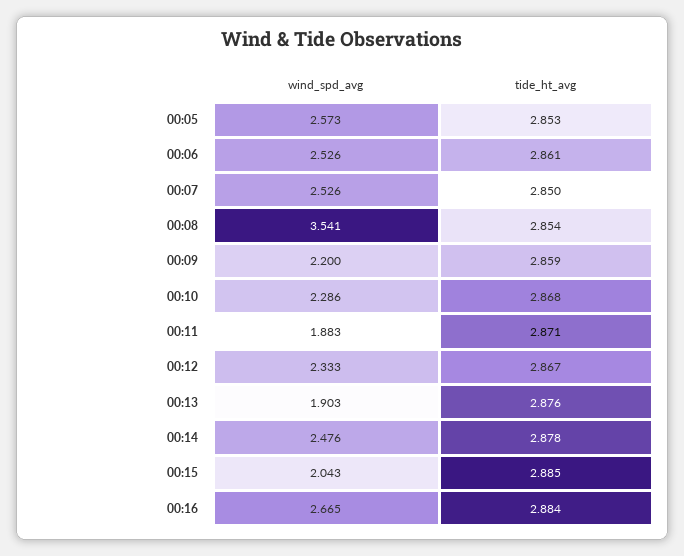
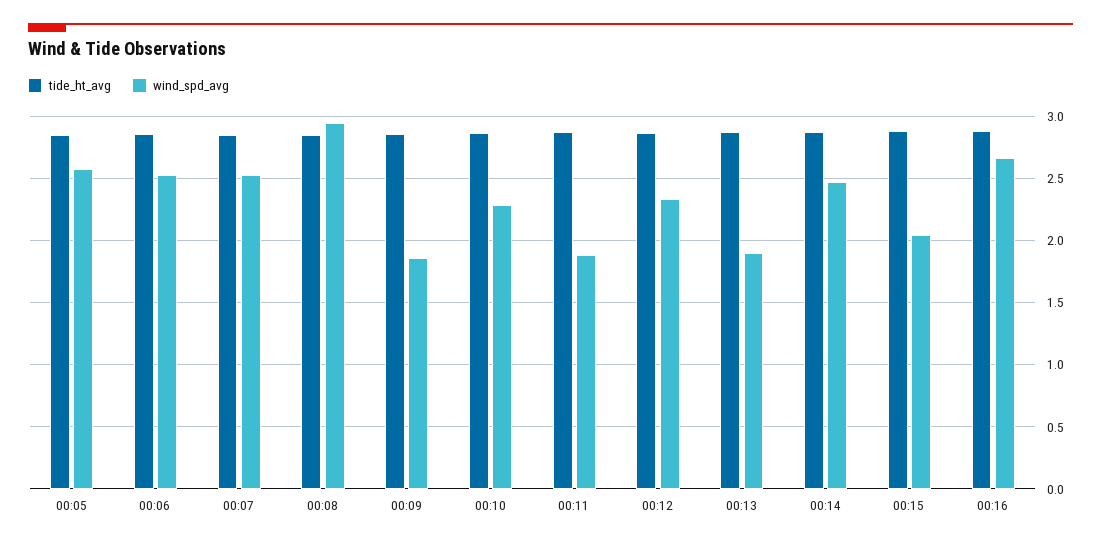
wind_spd_avg, 00:08: 3.541 -> 2.95
wind_spd_avg, 00:09: 2.2 -> 1.85

